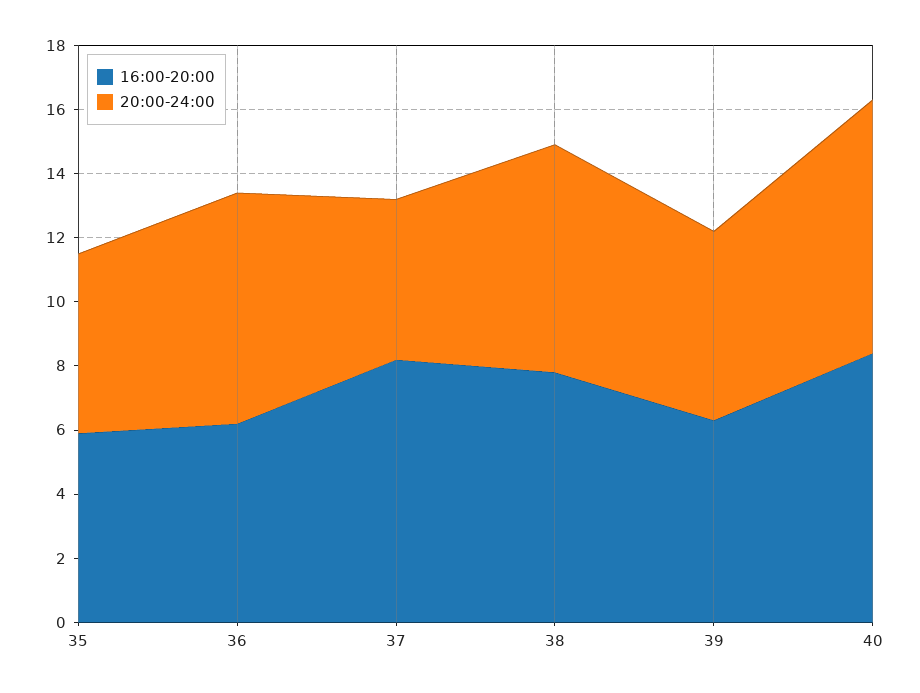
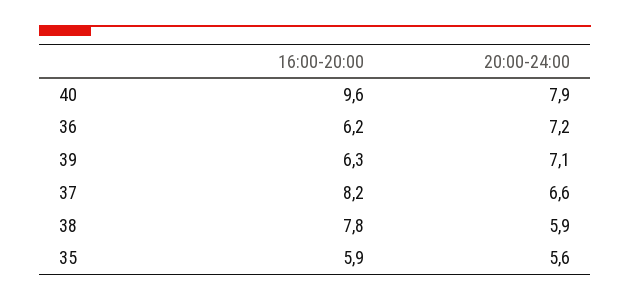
20:00-24:00, 37: 5 -> 6.6
20:00-24:00, 38: 7 -> 5.9
20:00-24:00, 39: 6 -> 7.1
16:00-20:00, 40: 8.5 -> 9.6

